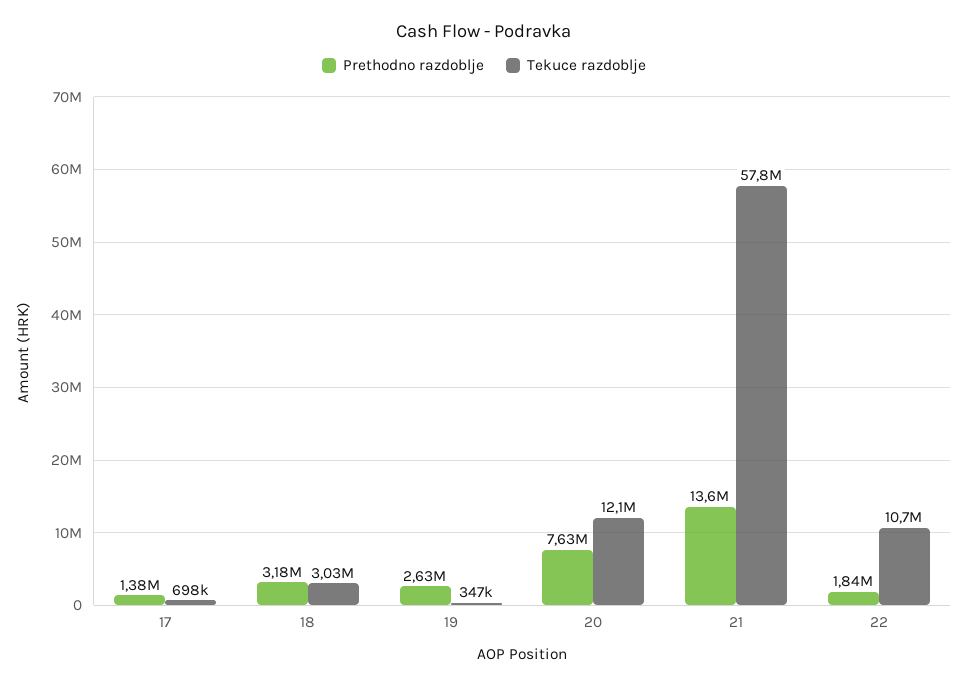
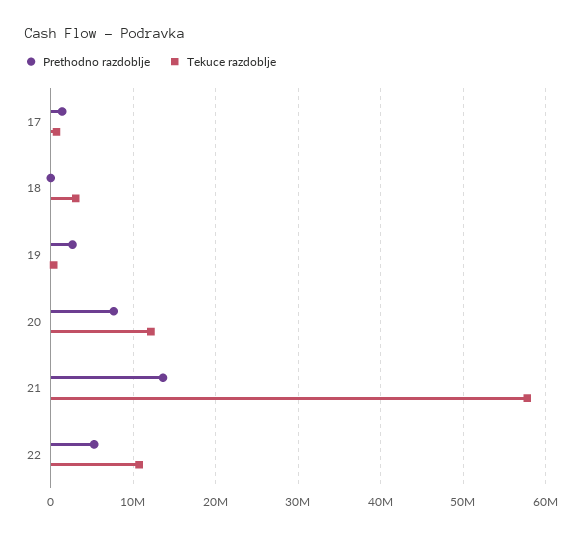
Prethodno razdoblje, 18: 3180000 -> 0
Prethodno razdoblje, 22: 1840000 -> 5000000

